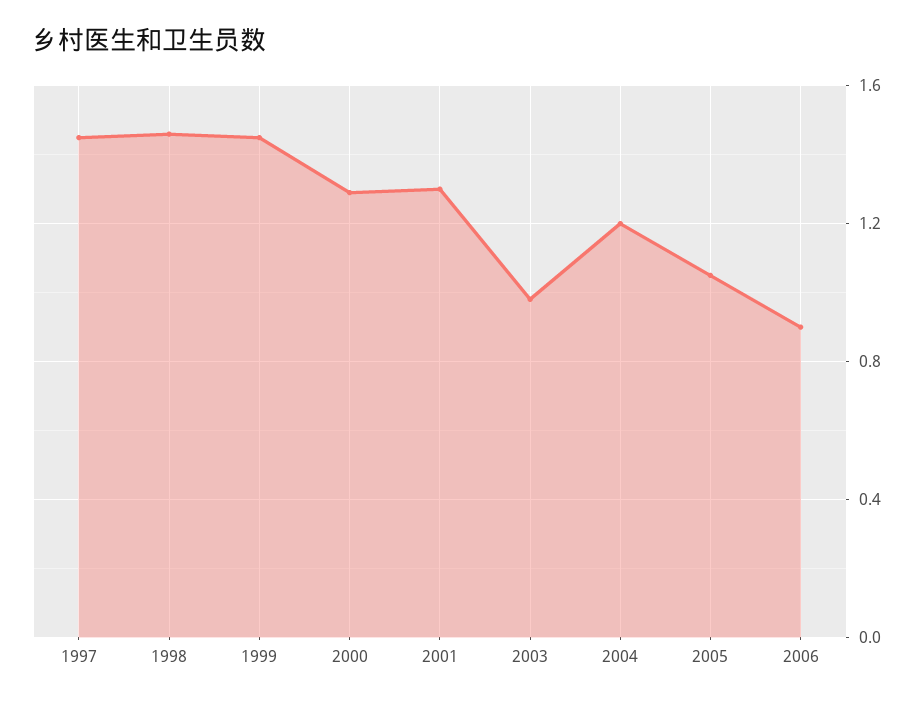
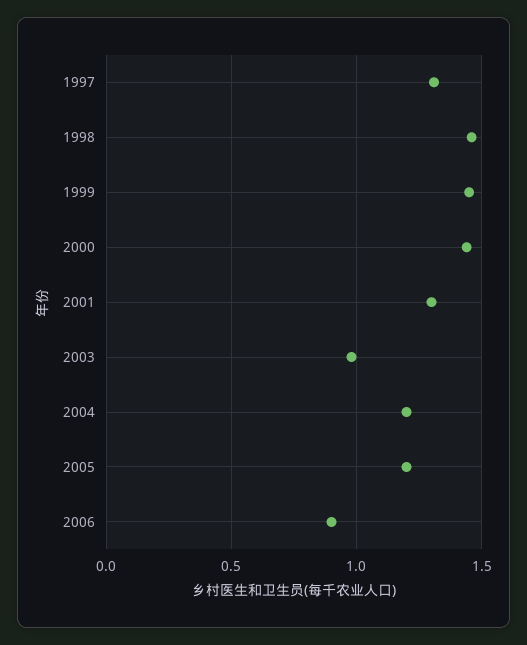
1997: 1.45 -> 1.3
2000: 1.3 -> 1.45
2005: 1.05 -> 1.2

